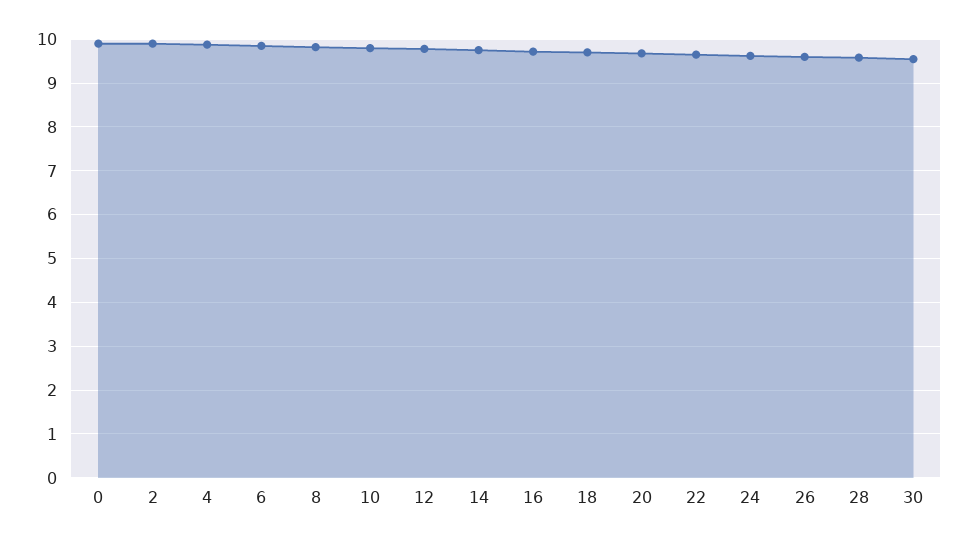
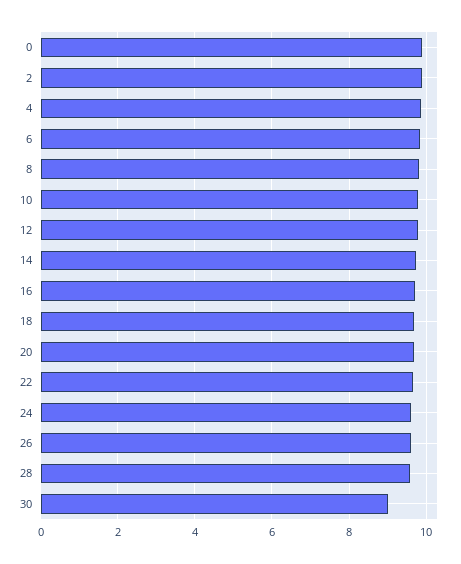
30: 9.6 -> 9

